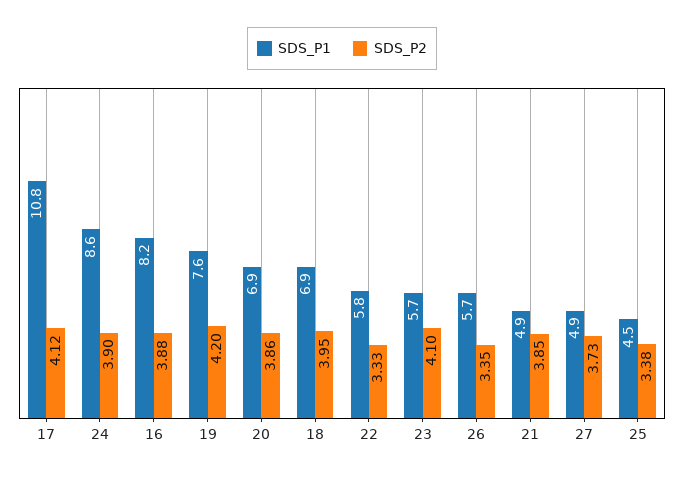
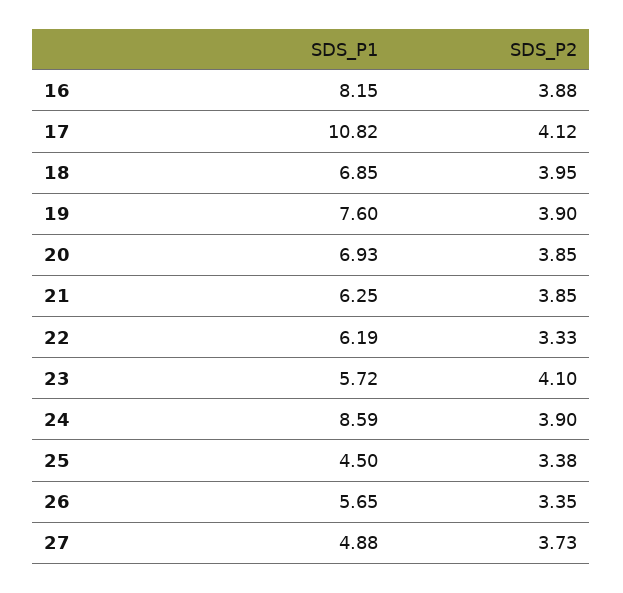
SDS_P2, 19: 4.2 -> 3.9
SDS_P2, 20: 3.86 -> 3.85
SDS_P1, 22: 5.8 -> 6.19
SDS_P1, 21: 4.9 -> 6.25

